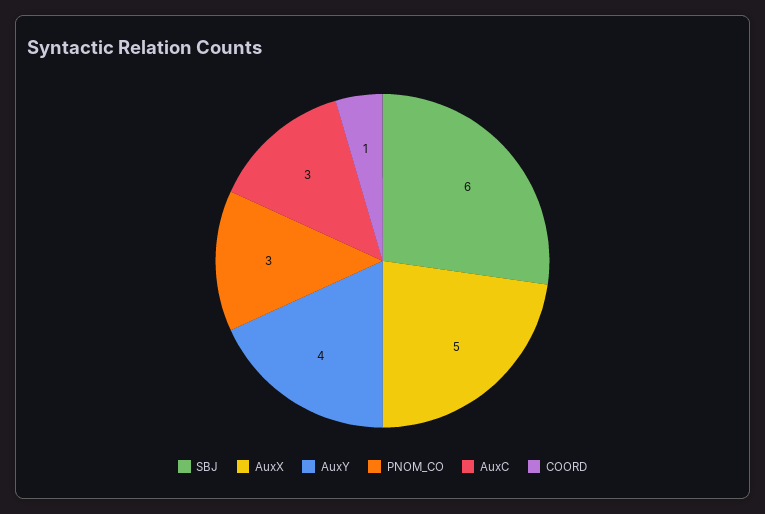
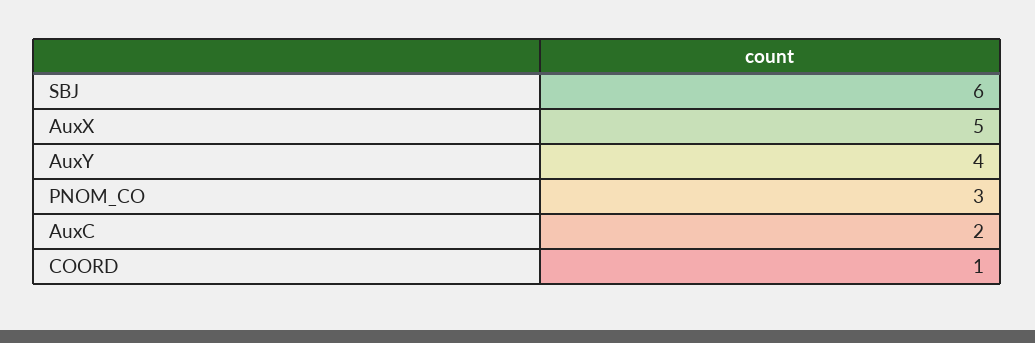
AuxC: 3 -> 2

